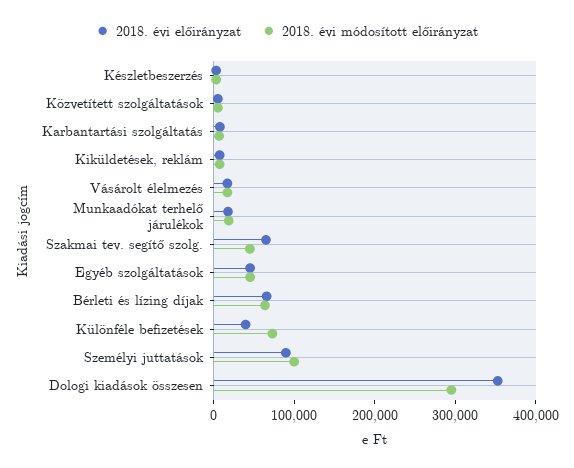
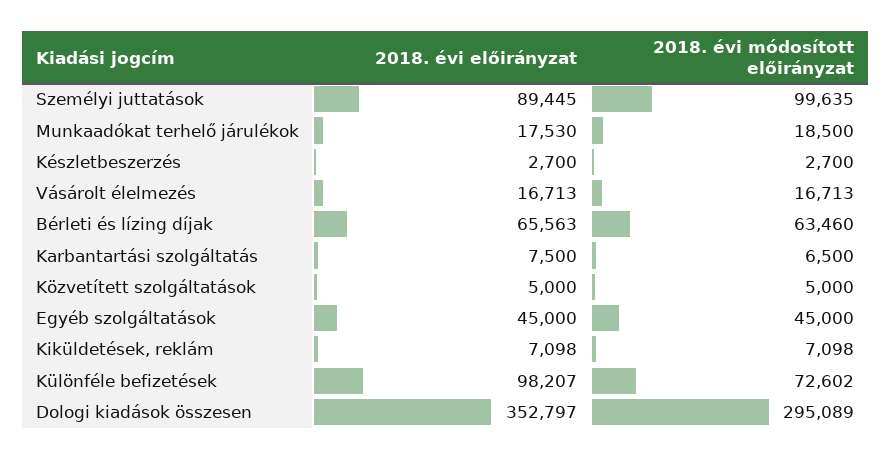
2018. évi előirányzat, Szakmai tev. segítő szolg.: 60000 -> none
2018. évi módosított előirányzat, Szakmai tev. segítő szolg.: 40000 -> none
2018. évi előirányzat, Különféle befizetések: 40000 -> 98207

